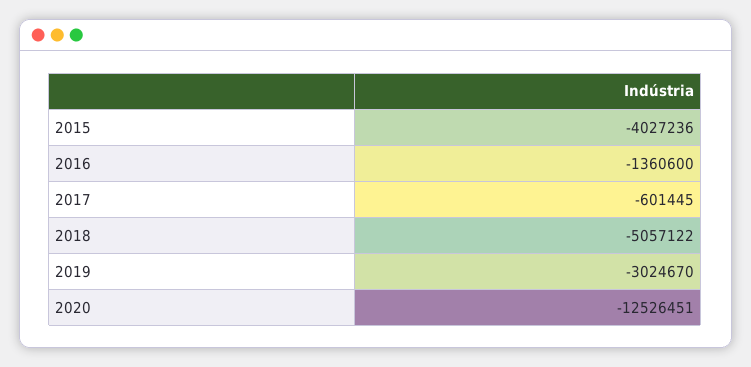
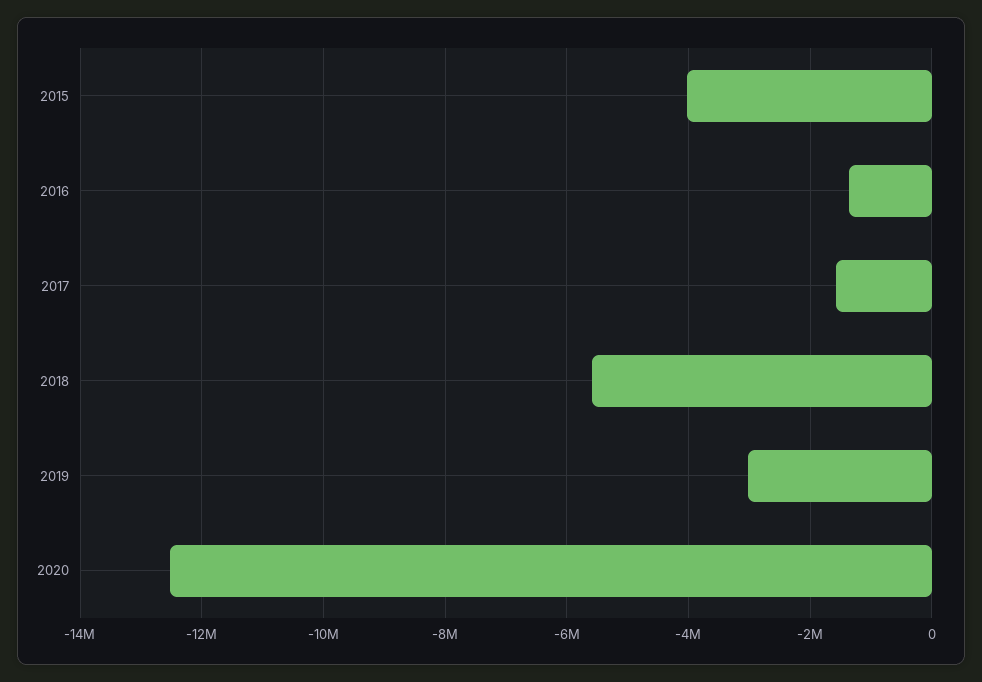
2017: -601445 -> -1600000
2018: -5057122 -> -5600000

